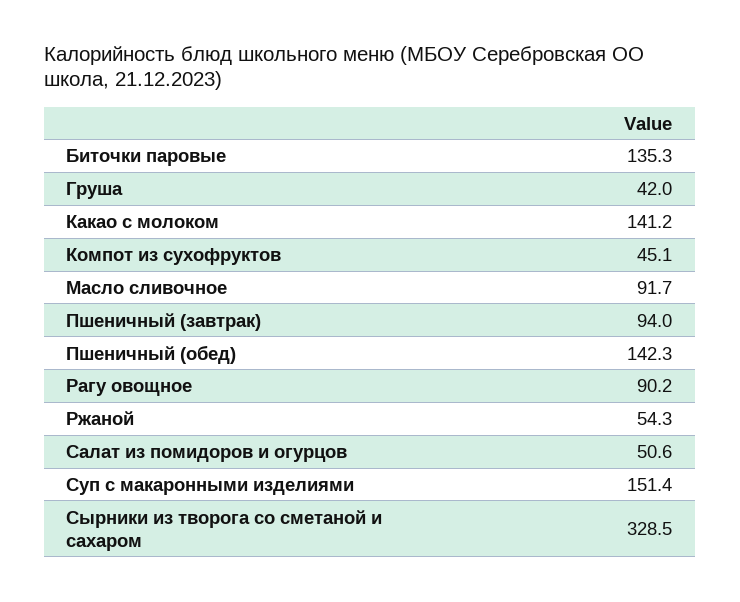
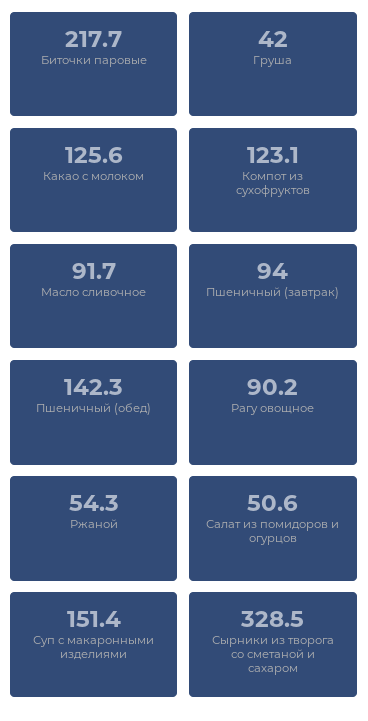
Биточки паровые: 135.3 -> 217.7
Какао с молоком: 141.2 -> 125.6
Компот из сухофруктов: 45.1 -> 123.1

